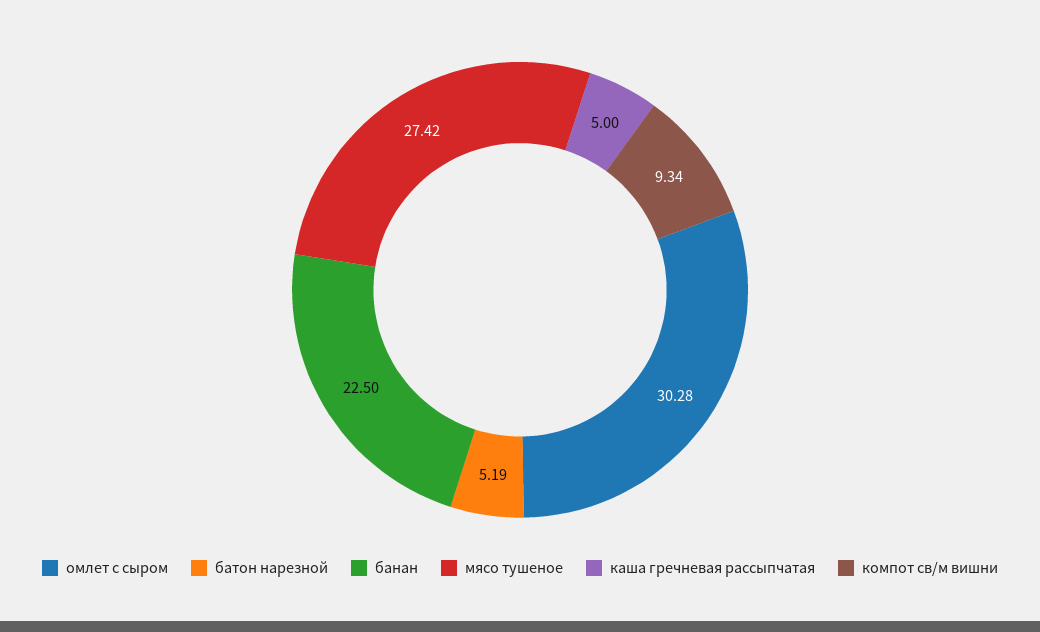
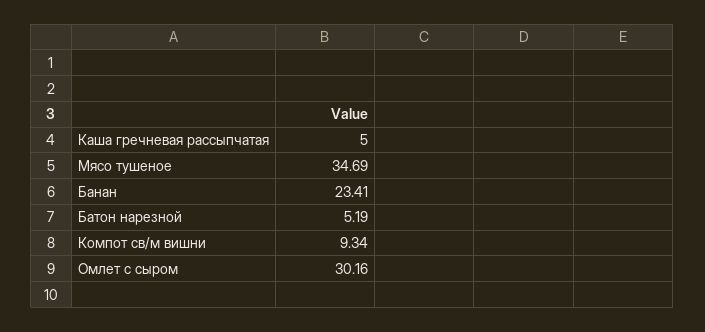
омлет с сыром: 30.28 -> 30.16
банан: 22.5 -> 23.41
мясо тушеное: 27.42 -> 34.69

